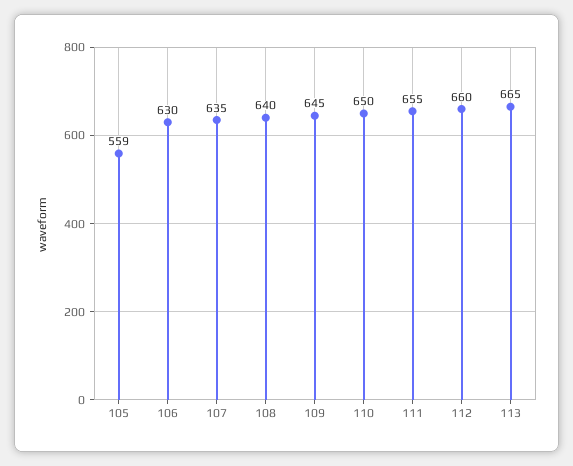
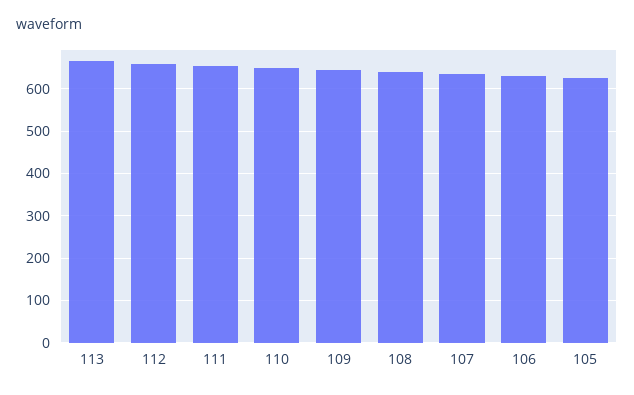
105: 559 -> 620

